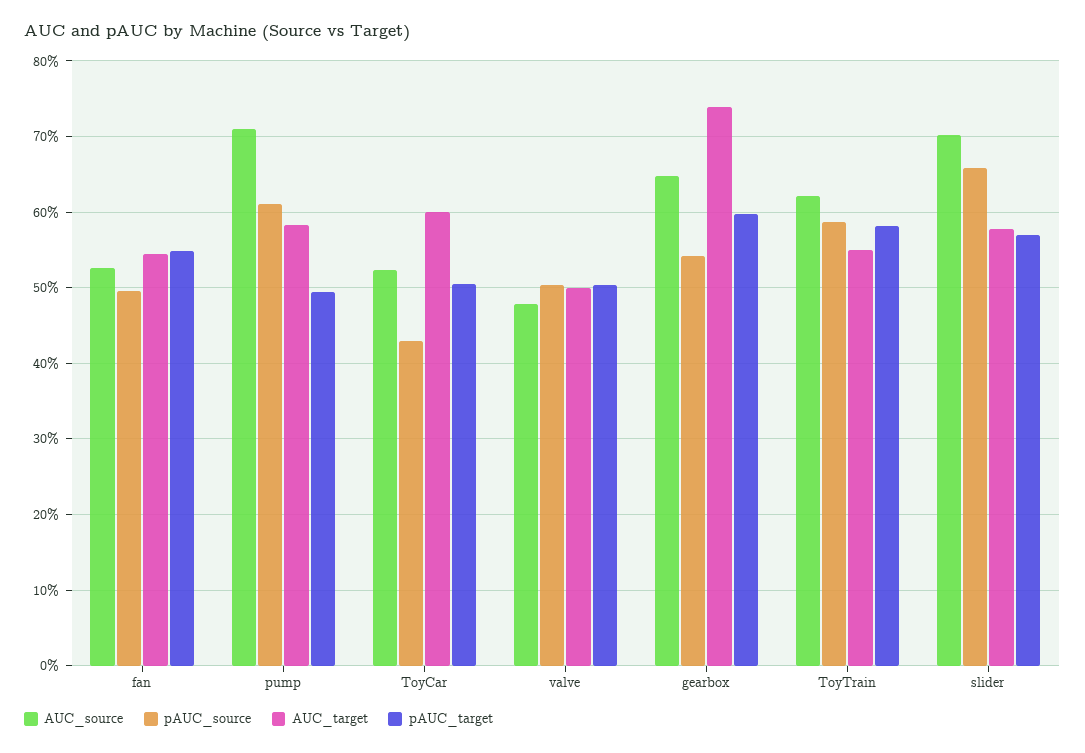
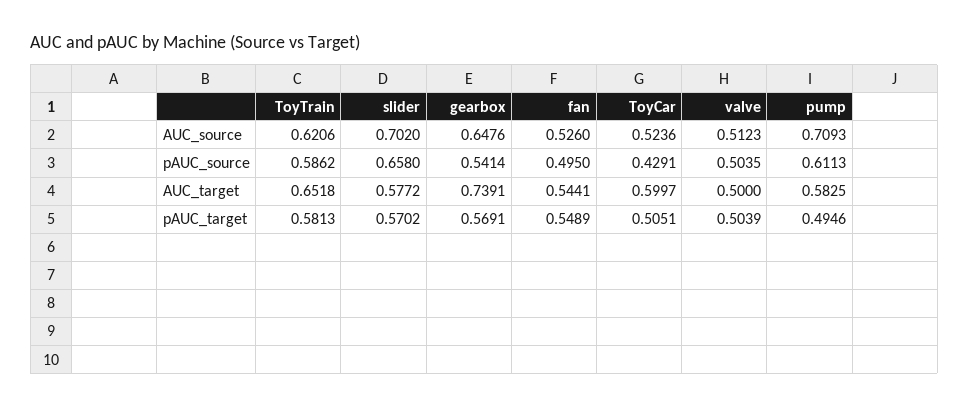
AUC_source, valve: 0.48 -> 0.5123
pAUC_target, gearbox: 0.6 -> 0.5691
AUC_target, ToyTrain: 0.55 -> 0.6518

